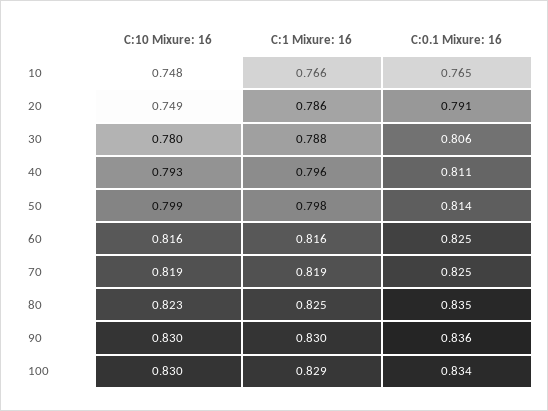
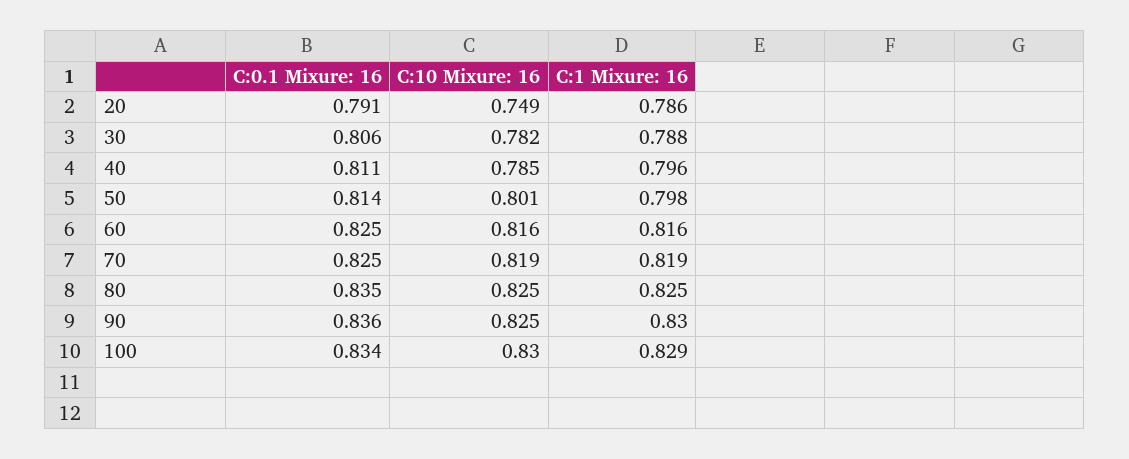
C:10 Mixure: 16, 10: 0.748 -> none
C:1 Mixure: 16, 10: 0.766 -> none
C:0.1 Mixure: 16, 10: 0.765 -> none
C:10 Mixure: 16, 30: 0.78 -> 0.782
C:10 Mixure: 16, 40: 0.793 -> 0.785
C:10 Mixure: 16, 50: 0.799 -> 0.801
C:10 Mixure: 16, 80: 0.823 -> 0.825
C:10 Mixure: 16, 90: 0.83 -> 0.825

